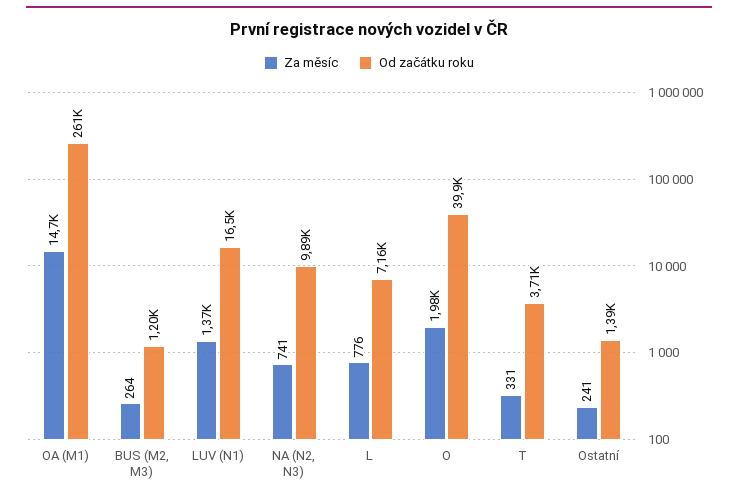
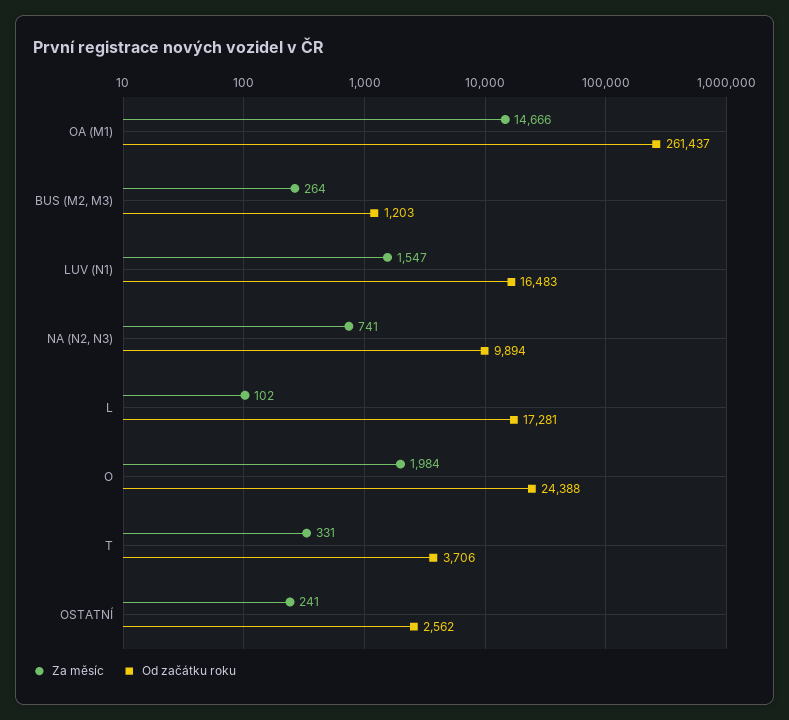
Za měsíc, LUV (N1): 1370 -> 1547
Za měsíc, L: 776 -> 102
Od začátku roku, L: 7160 -> 17281
Od začátku roku, O: 39900 -> 24388
Od začátku roku, Ostatní: 1390 -> 2562

